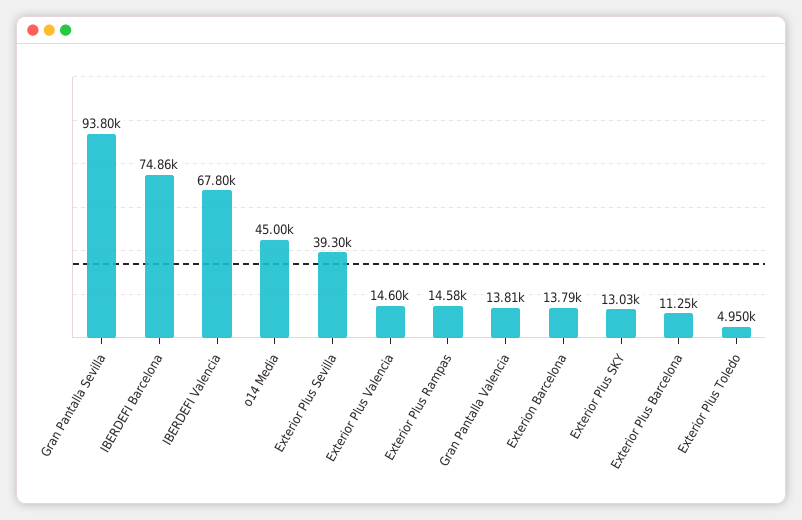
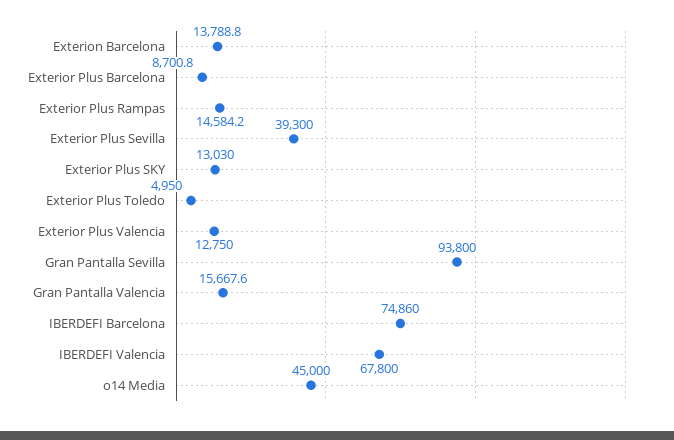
Exterior Plus Valencia: 14600 -> 12750
Gran Pantalla Valencia: 13810 -> 15667.6
Exterior Plus Barcelona: 11250 -> 8700.8

